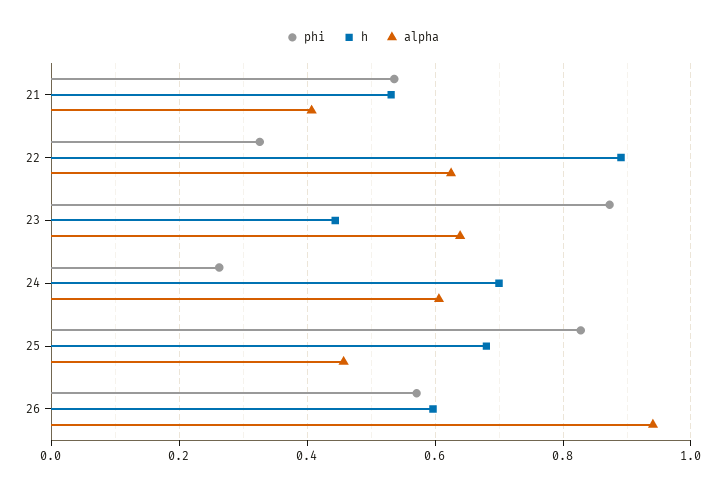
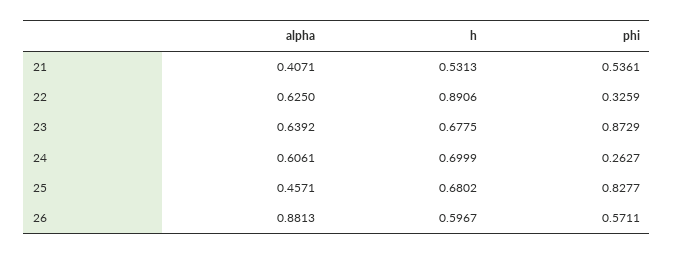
h, 23: 0.44 -> 0.6775
alpha, 26: 0.94 -> 0.8813

